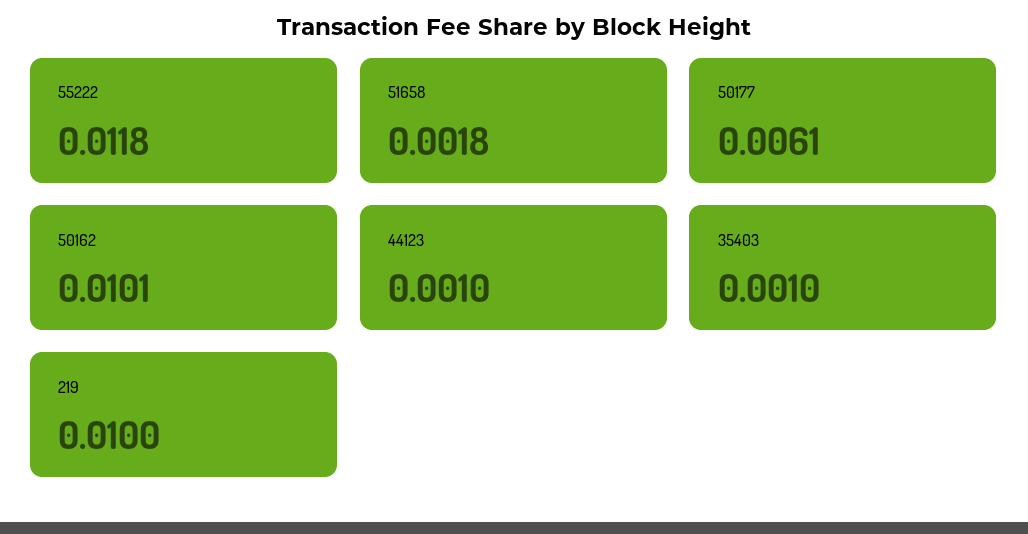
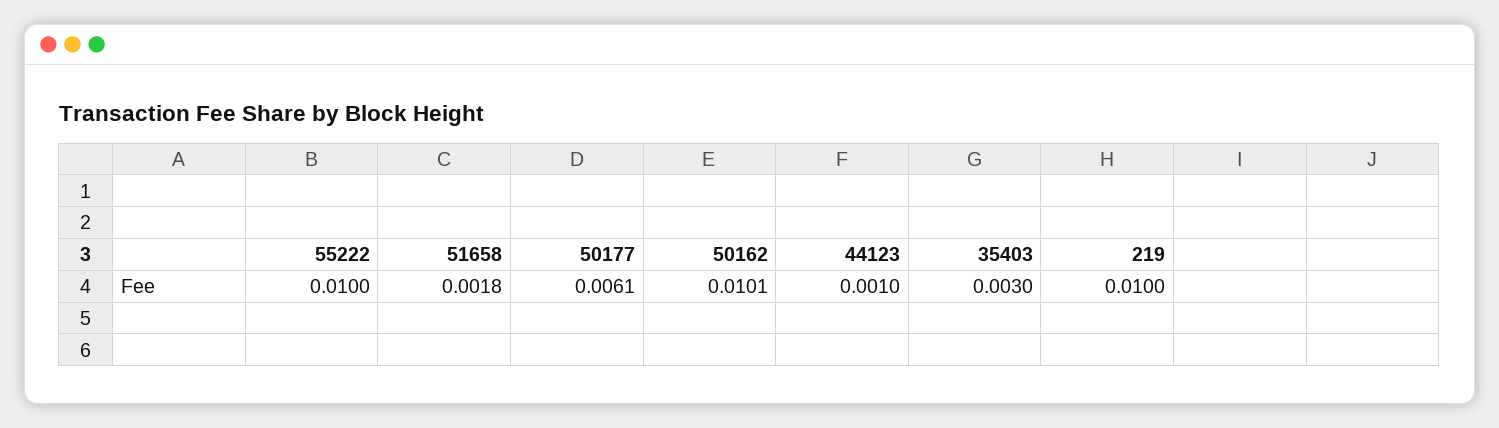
55222: 0.0118 -> 0.01
35403: 0.001 -> 0.003

